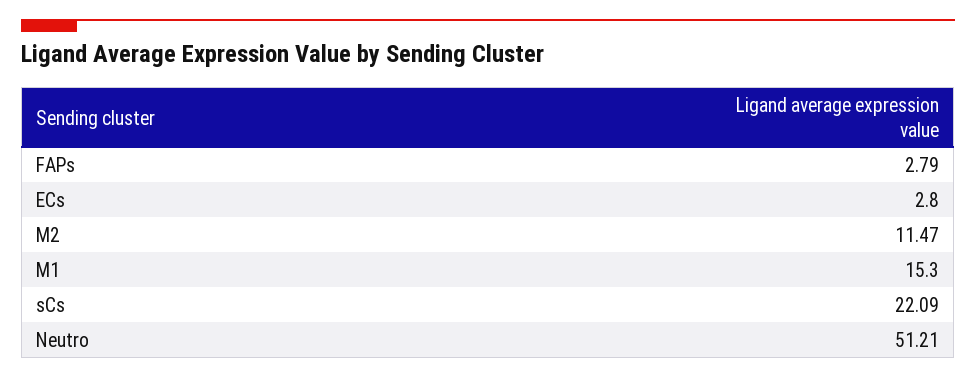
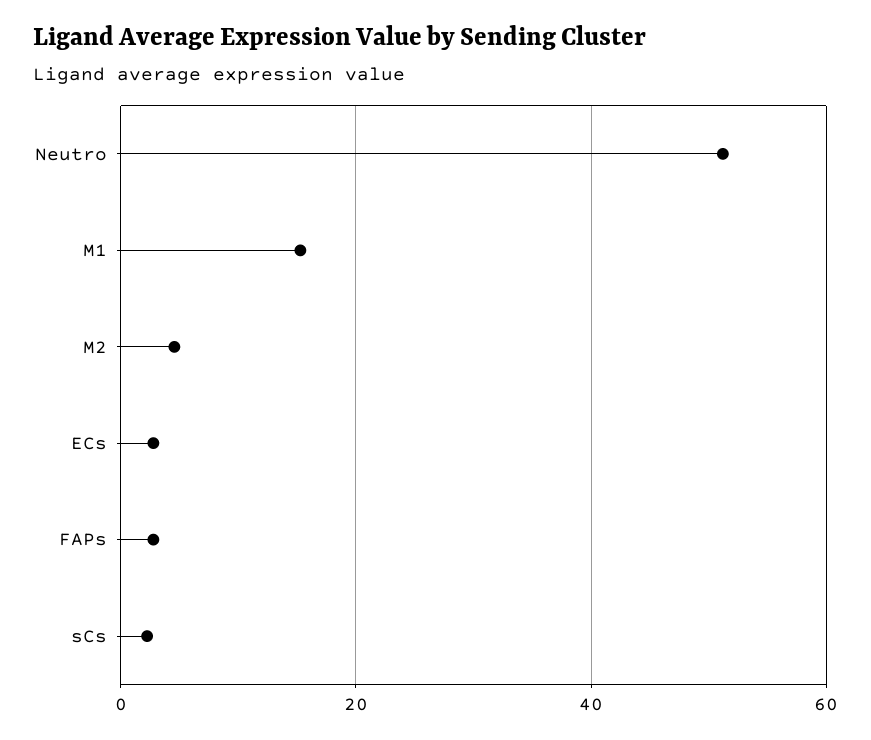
M2: 11.47 -> 4
sCs: 22.09 -> 2

